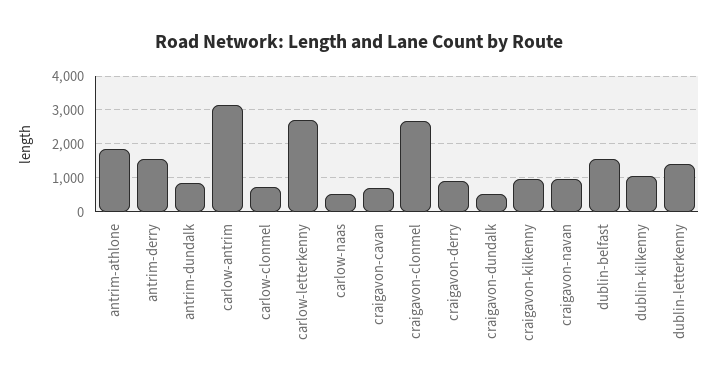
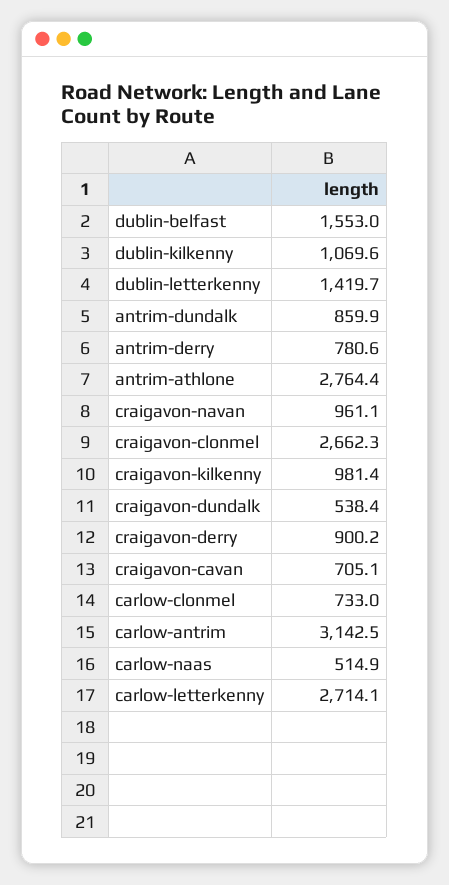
antrim-athlone: 1800 -> 2764.4
antrim-derry: 1600 -> 780.6

